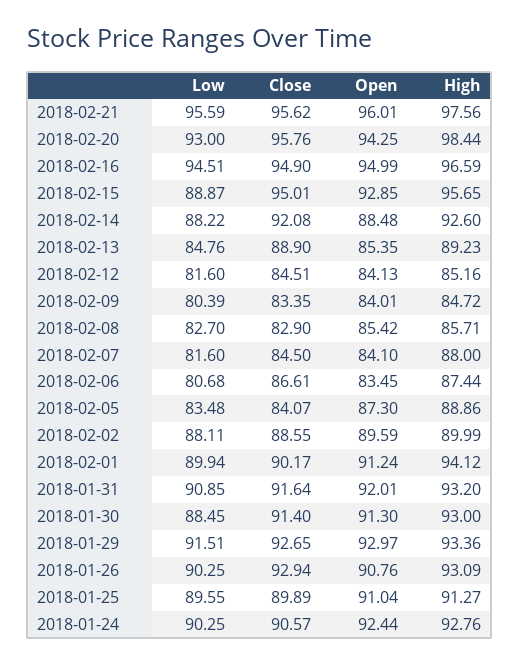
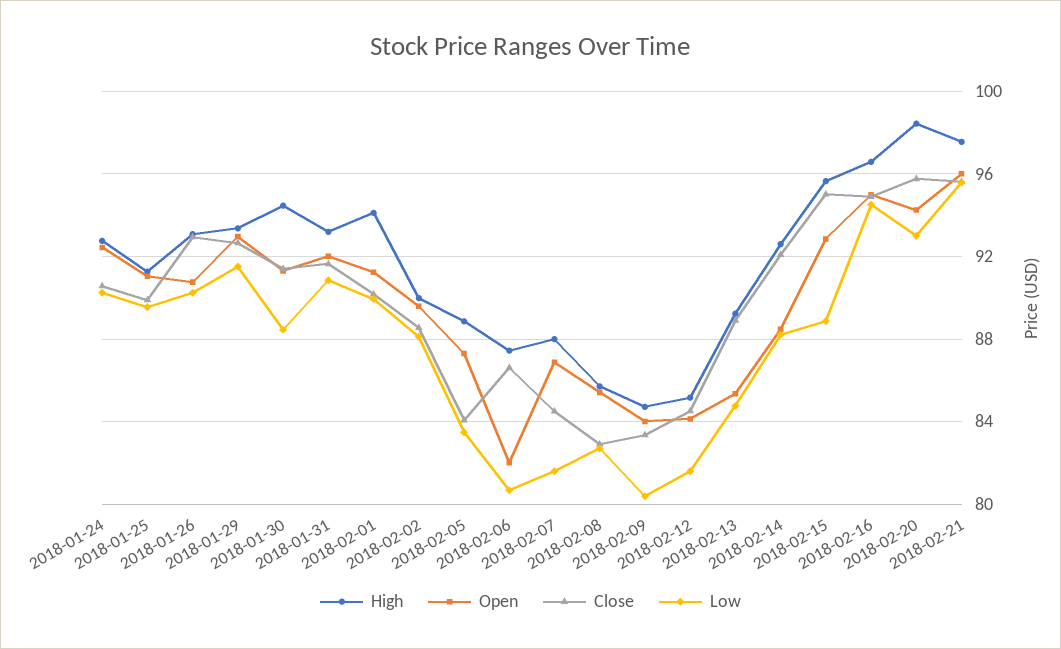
Open, 2018-02-07: 84.1 -> 87
Open, 2018-02-06: 83.45 -> 82
High, 2018-01-30: 93 -> 94.5

